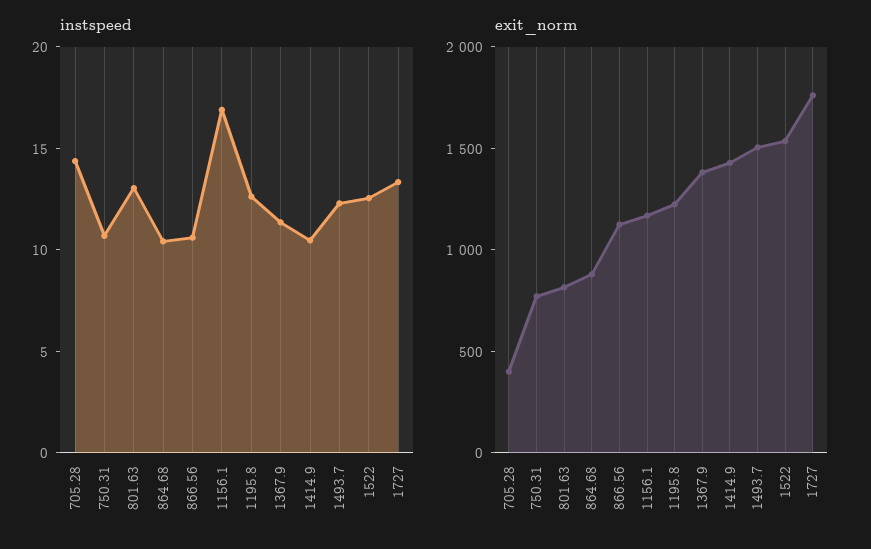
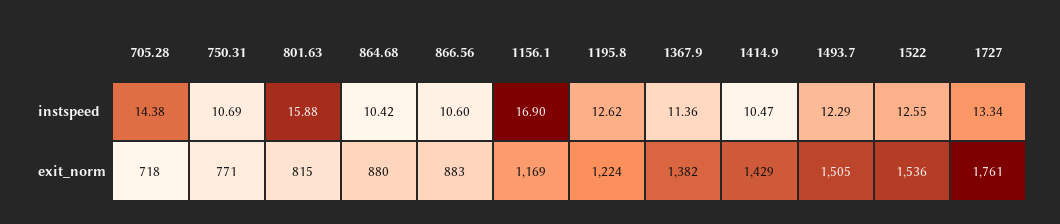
instspeed, 801.63: 13 -> 15.88
exit_norm, 705.28: 400 -> 718
exit_norm, 866.56: 1100 -> 883

